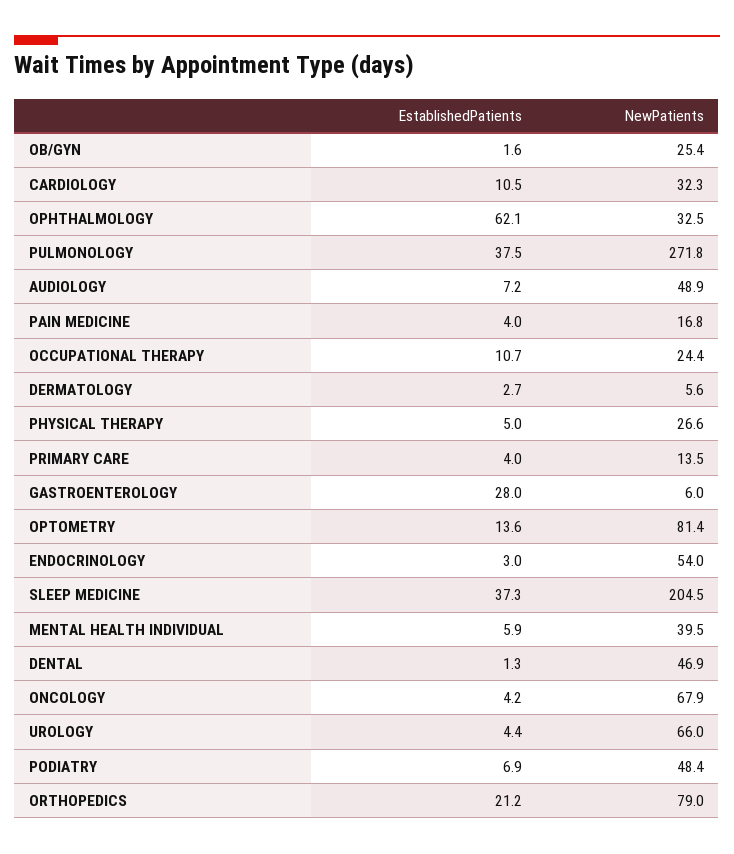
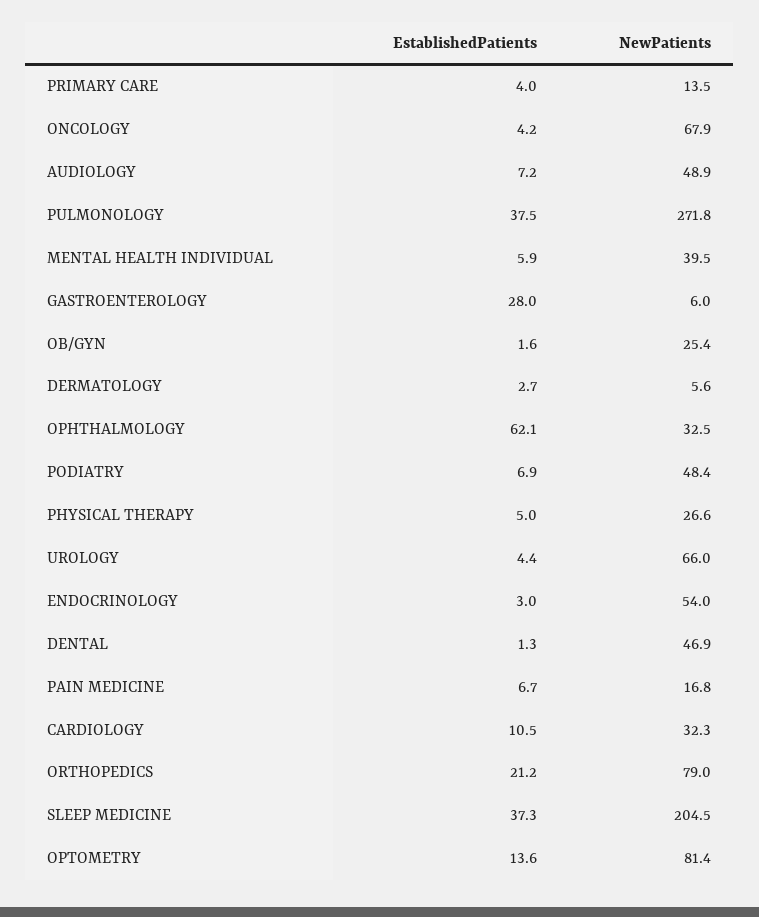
EstablishedPatients, PAIN MEDICINE: 4 -> 6.7
EstablishedPatients, OCCUPATIONAL THERAPY: 10.7 -> none
NewPatients, OCCUPATIONAL THERAPY: 24.4 -> none

